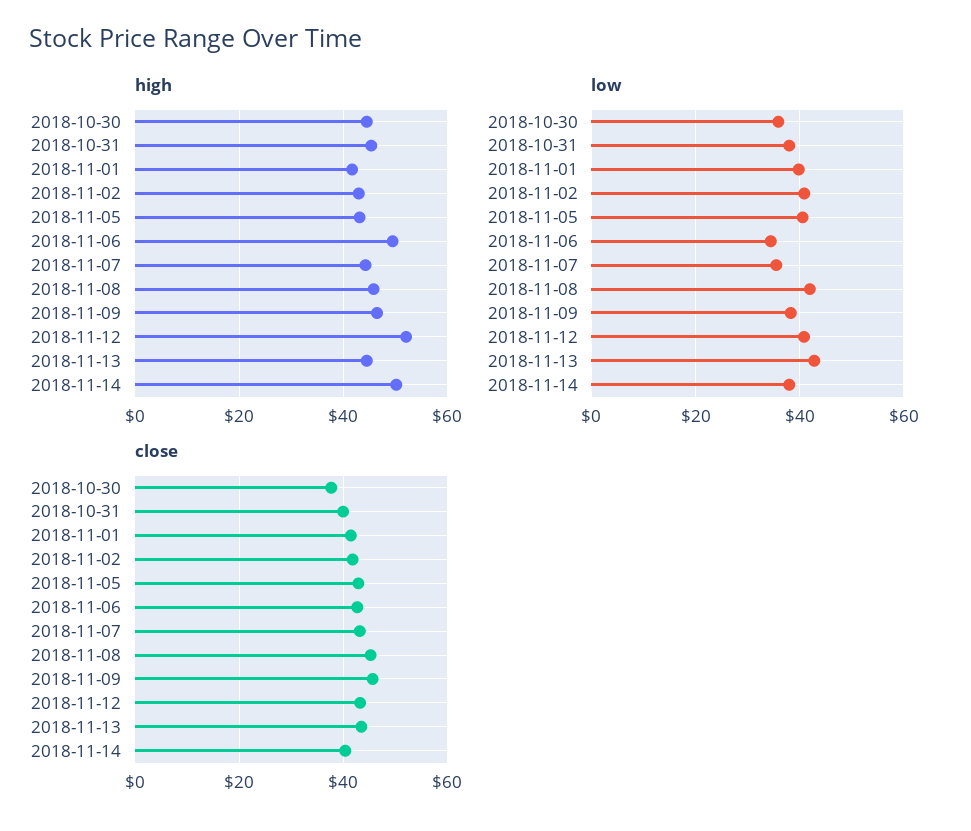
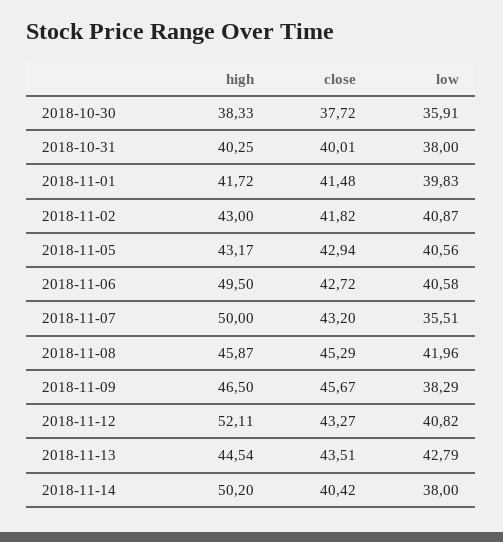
high, 2018-10-30: 44 -> 38.33
high, 2018-10-31: 46 -> 40.25
high, 2018-11-07: 44 -> 50
low, 2018-11-06: 34 -> 40.58

